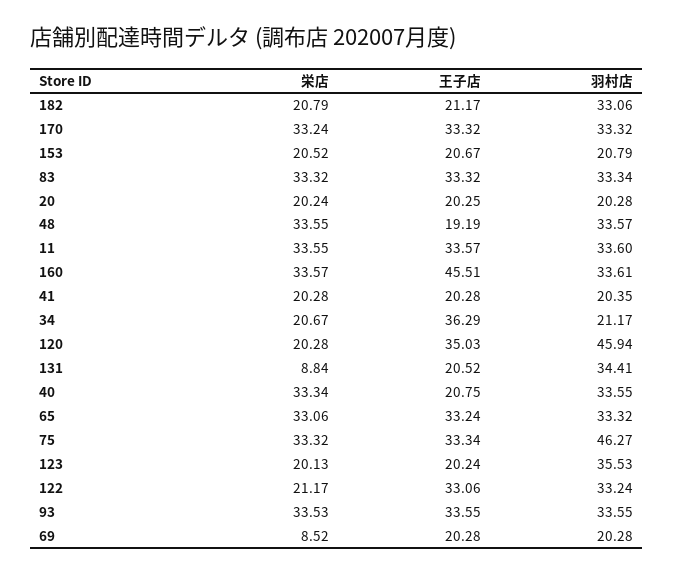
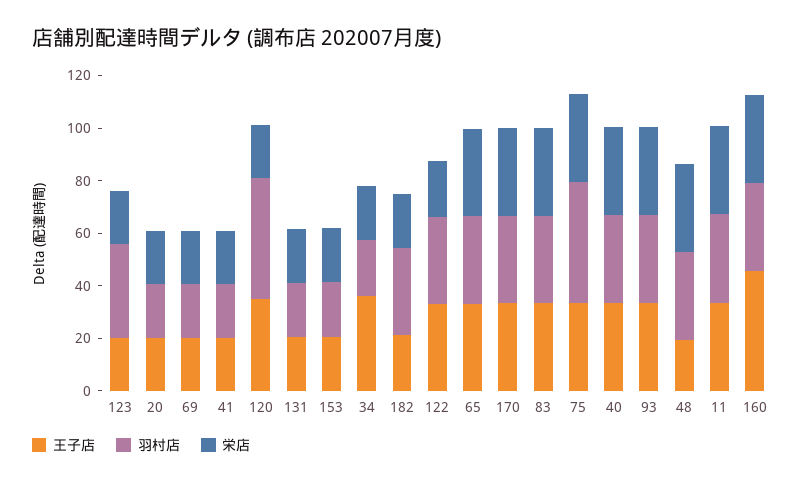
栄店, 131: 8.84 -> 20
羽村店, 131: 34.41 -> 20
王子店, 40: 20.75 -> 35
栄店, 69: 8.52 -> 20

